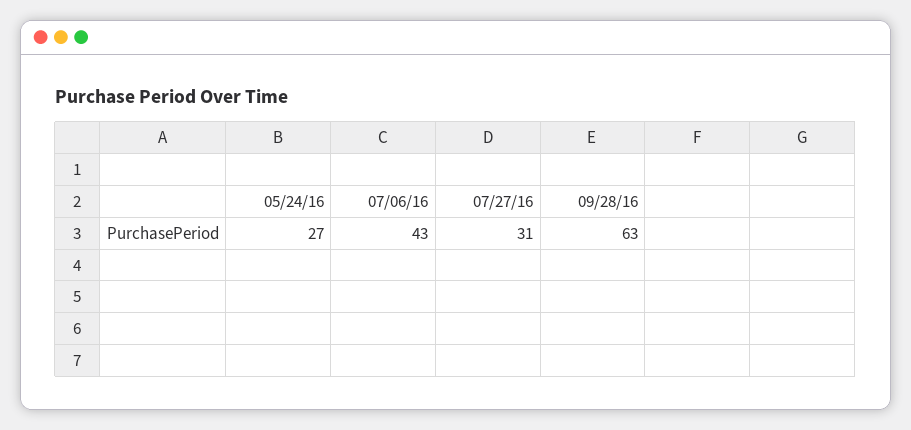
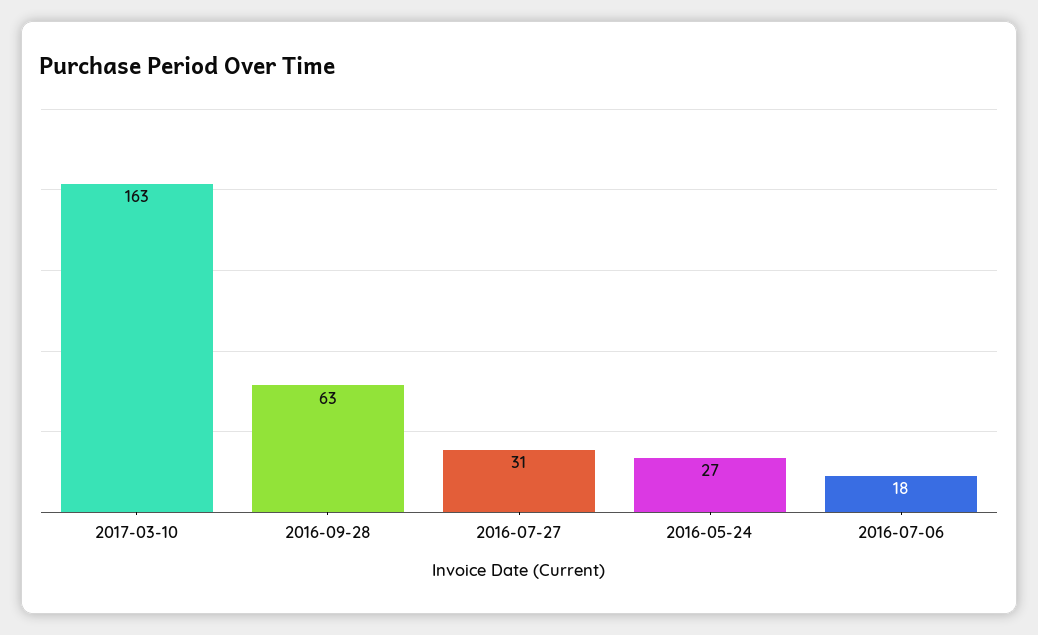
07/06/16: 43 -> 18
2017-03-10: none -> 163

